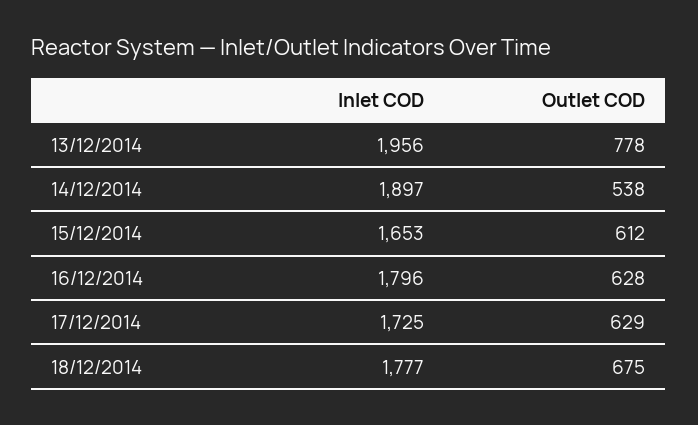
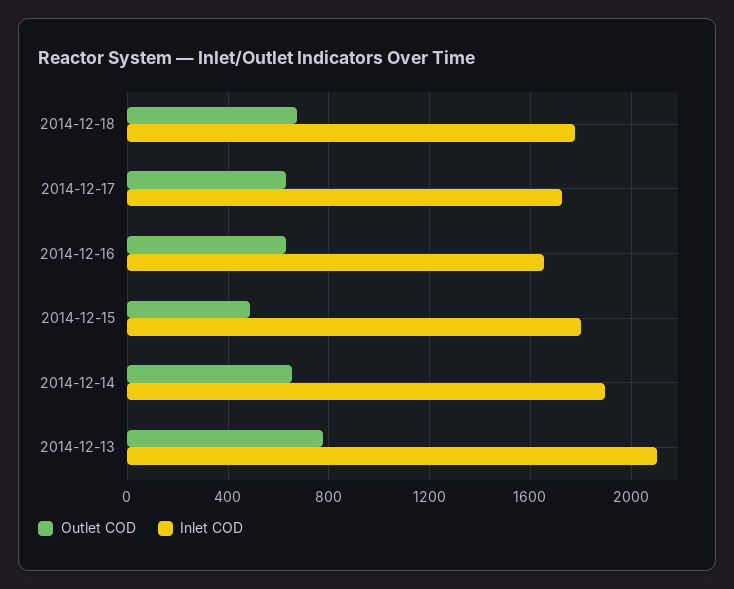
Inlet COD, 13/12/2014: 1956 -> 2100
Outlet COD, 14/12/2014: 538 -> 650
Inlet COD, 15/12/2014: 1653 -> 1800
Outlet COD, 15/12/2014: 612 -> 500
Inlet COD, 16/12/2014: 1796 -> 1650

